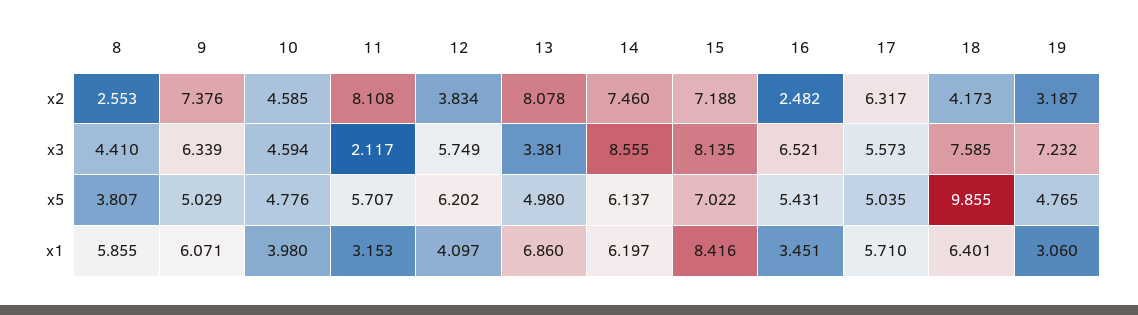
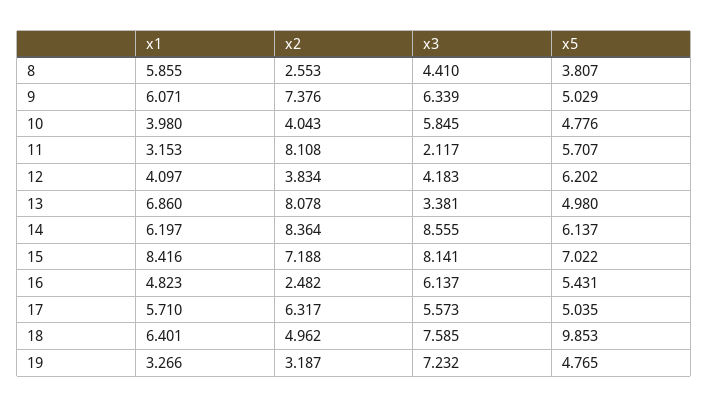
10, x2: 4.585 -> 4.043
14, x2: 7.46 -> 8.364
18, x2: 4.173 -> 4.962
10, x3: 4.594 -> 5.845
12, x3: 5.749 -> 4.183
15, x3: 8.135 -> 8.141
16, x3: 6.521 -> 6.137
18, x5: 9.855 -> 9.853
16, x1: 3.451 -> 4.823
19, x1: 3.06 -> 3.266

